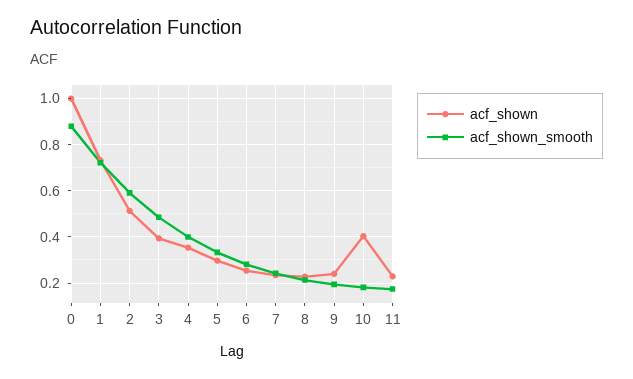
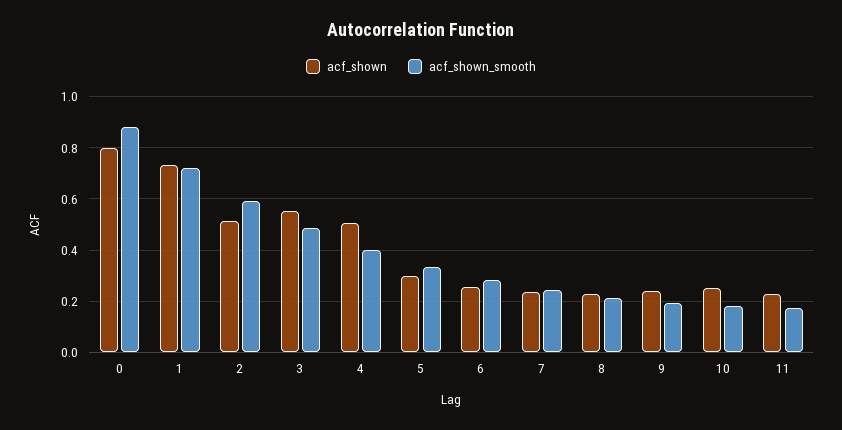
acf_shown, 0: 1 -> 0.8
acf_shown, 3: 0.4 -> 0.55
acf_shown, 4: 0.35 -> 0.5
acf_shown, 10: 0.4 -> 0.25

